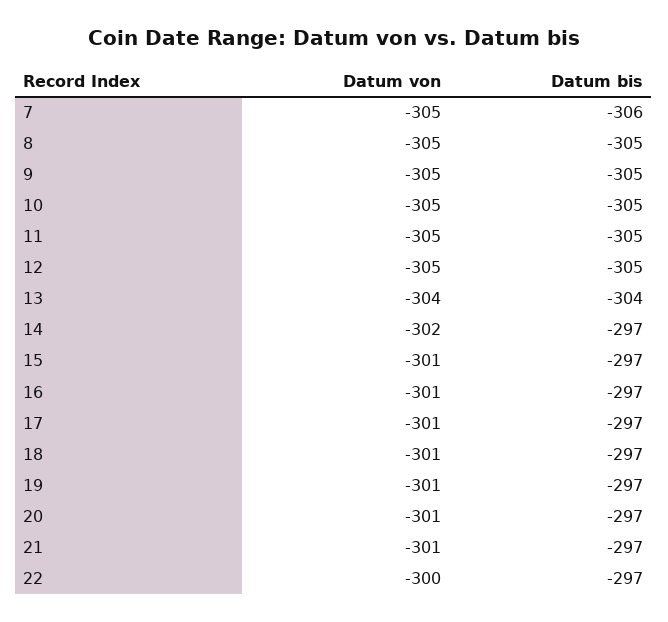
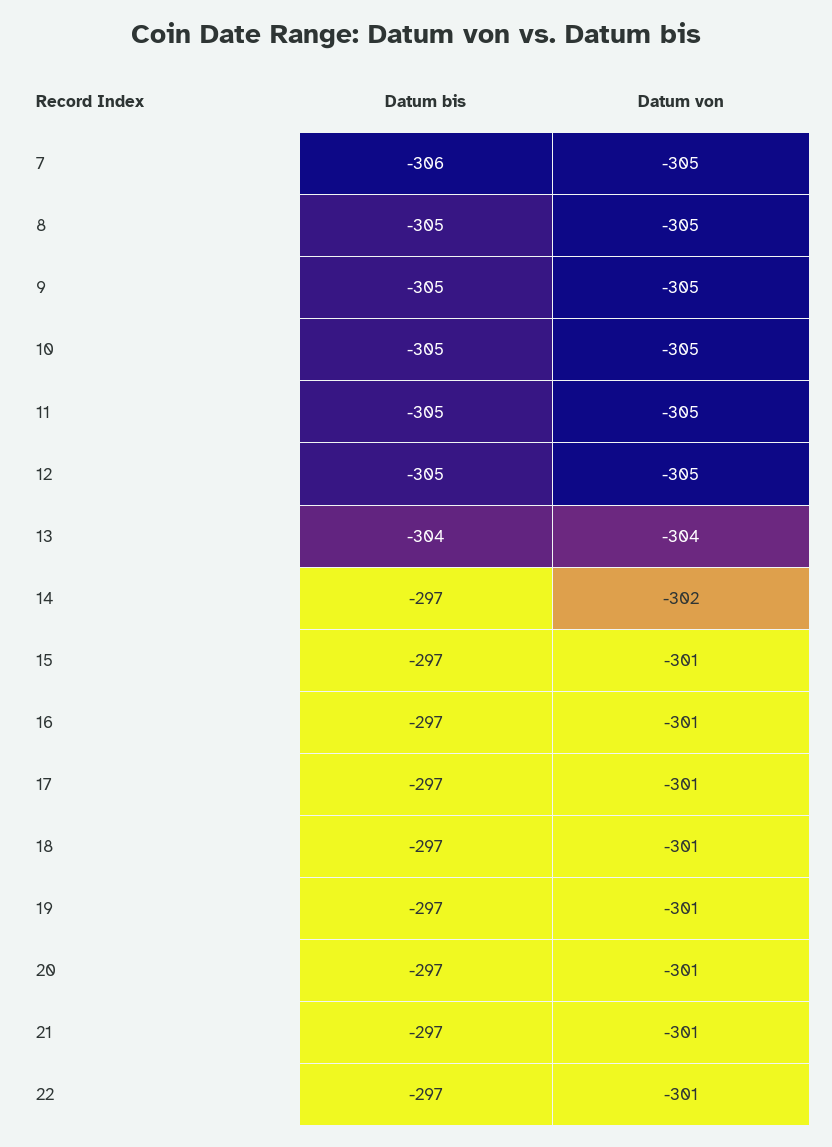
Datum von, 22: -300 -> -301

